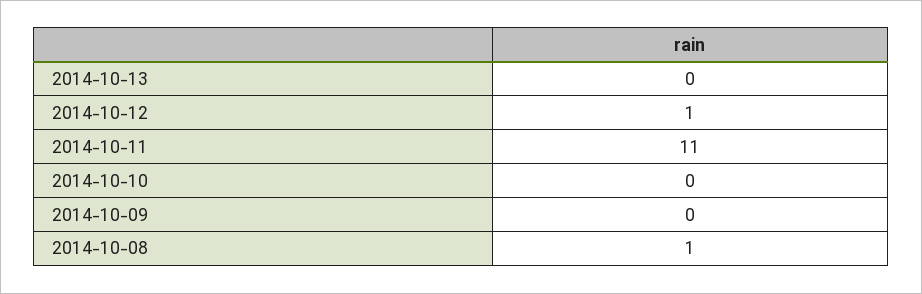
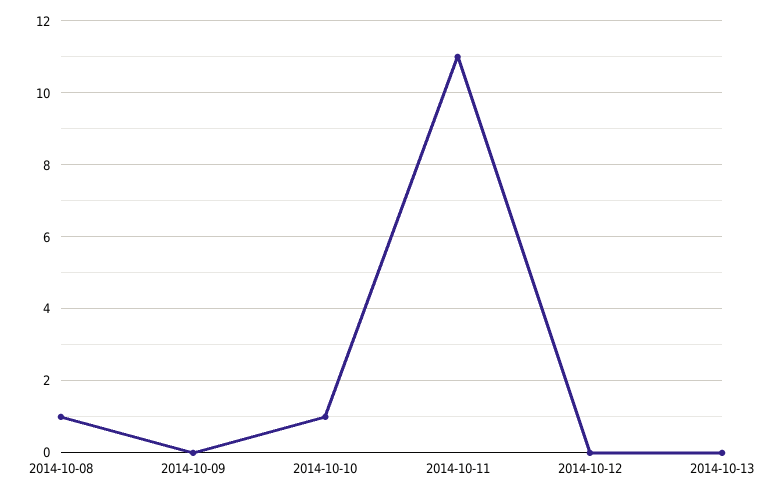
2014-10-12: 1 -> 0
2014-10-10: 0 -> 1

